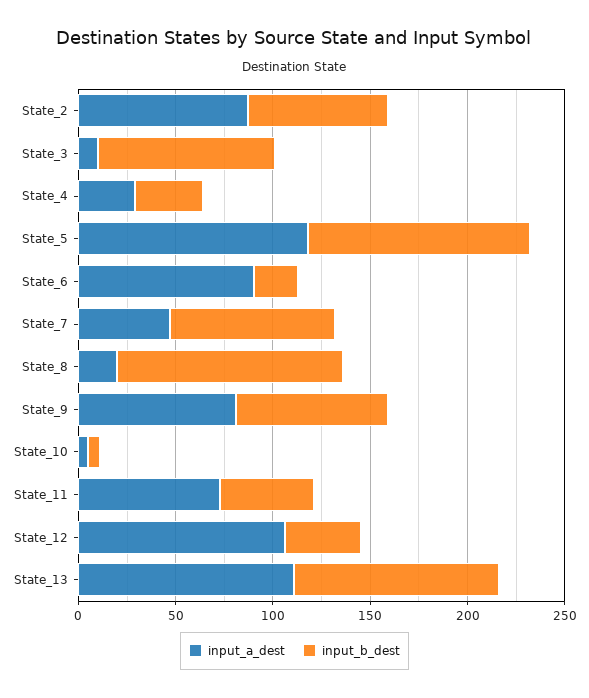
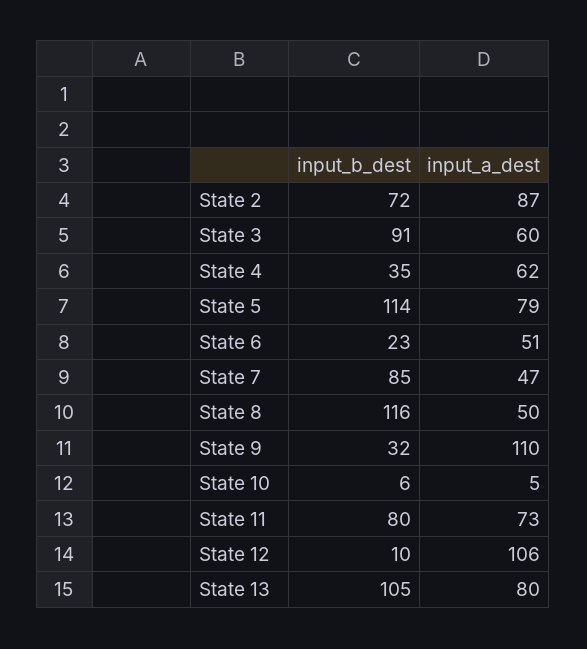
input_a_dest, State_3: 10 -> 60
input_a_dest, State_4: 30 -> 62
input_a_dest, State_5: 120 -> 79
input_a_dest, State_6: 90 -> 51
input_a_dest, State_8: 20 -> 50
input_a_dest, State_9: 80 -> 110
input_b_dest, State_9: 80 -> 32
input_b_dest, State_11: 50 -> 80
input_b_dest, State_12: 40 -> 10
input_a_dest, State_13: 110 -> 80

